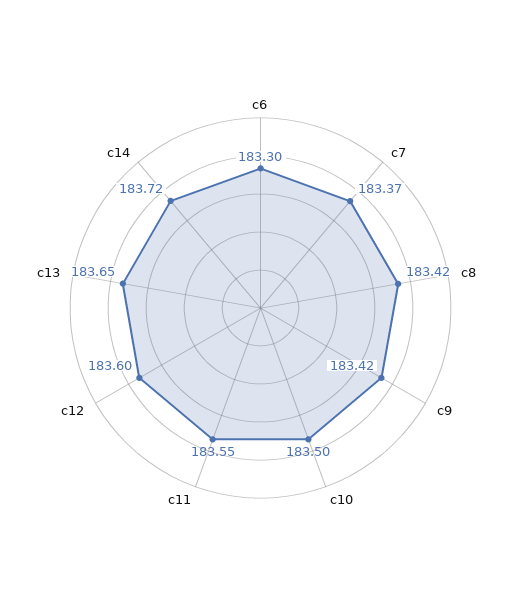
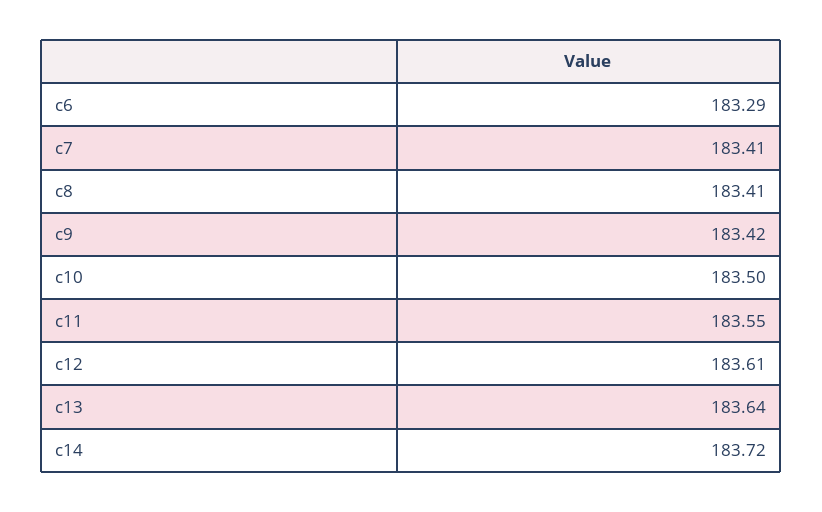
c6: 183.3 -> 183.29
c7: 183.37 -> 183.41
c8: 183.42 -> 183.41
c12: 183.6 -> 183.61
c13: 183.65 -> 183.64

